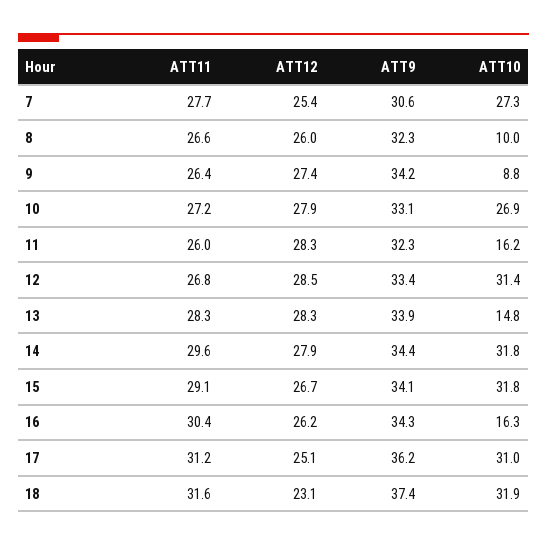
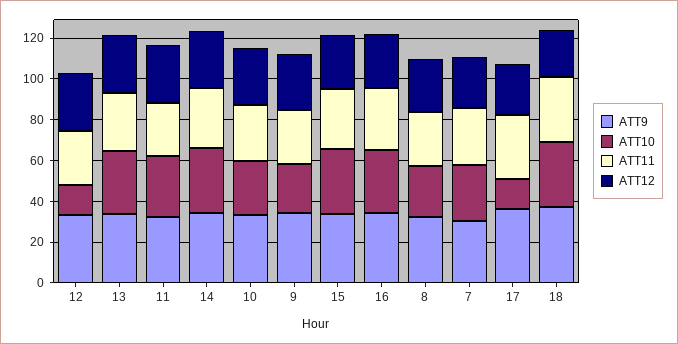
ATT10, 8: 10 -> 25
ATT10, 9: 8.8 -> 25
ATT10, 11: 16.2 -> 30
ATT10, 12: 31.4 -> 15
ATT10, 13: 14.8 -> 30
ATT10, 16: 16.3 -> 30
ATT10, 17: 31 -> 15

